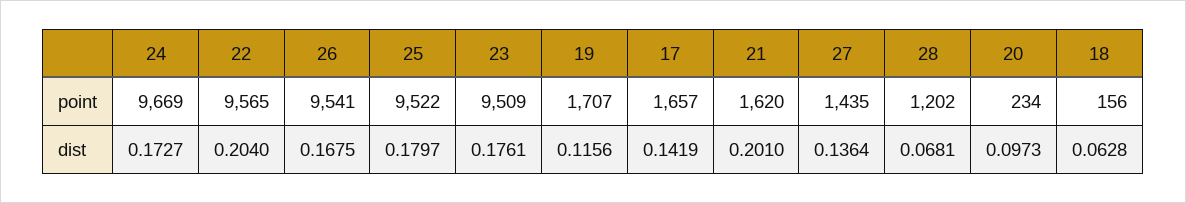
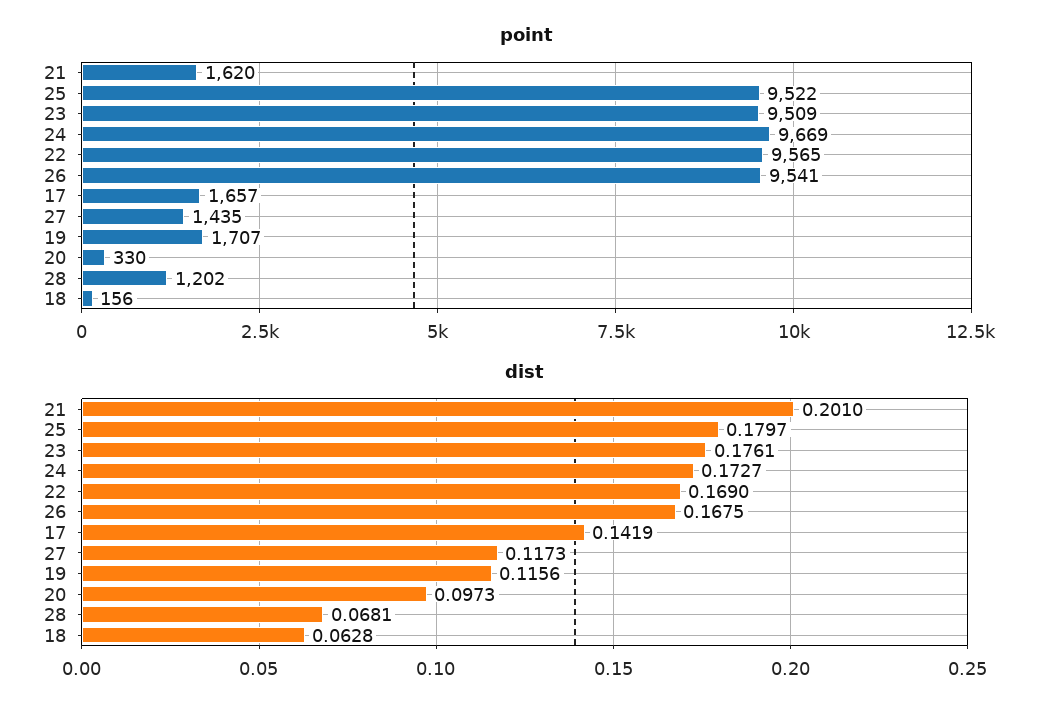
point, 20: 234 -> 330
dist, 22: 0.204 -> 0.169
dist, 27: 0.1364 -> 0.1173

